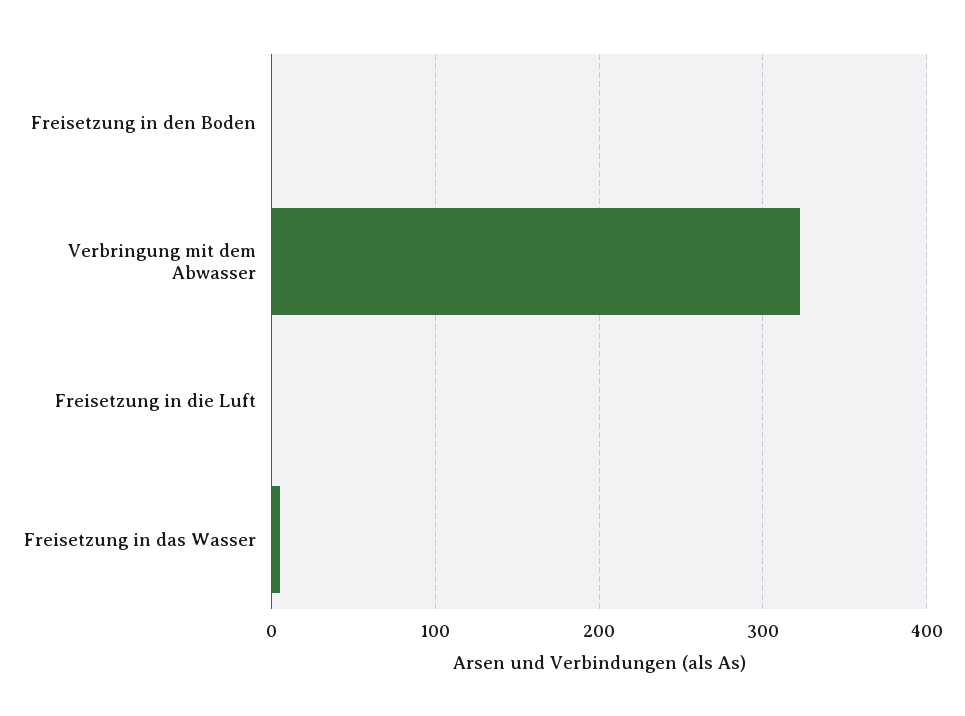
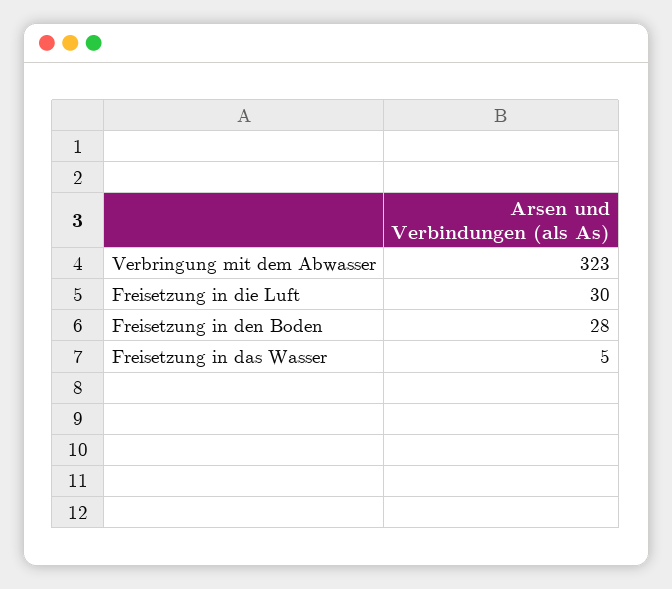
Freisetzung in den Boden: 0 -> 28
Freisetzung in die Luft: 0 -> 30

